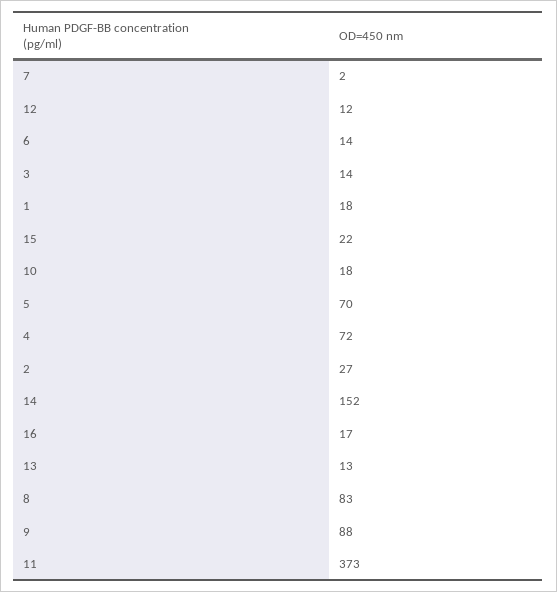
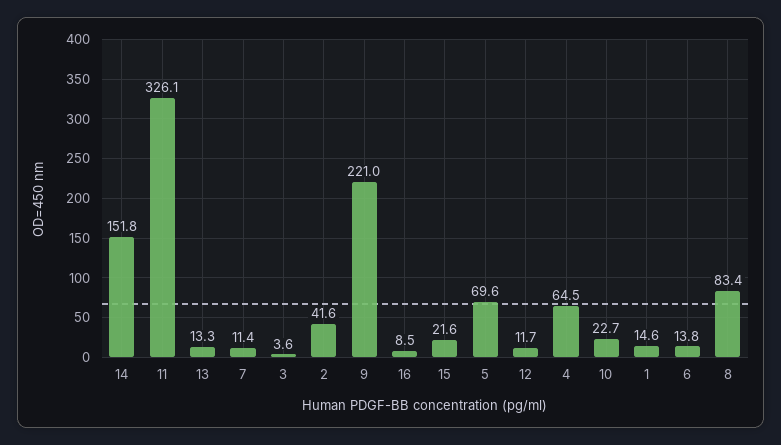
7: 2 -> 11.4
3: 14 -> 3.6
1: 18 -> 14.6
10: 18 -> 22.7
4: 72 -> 64.5
2: 27 -> 41.6
16: 17 -> 8.5
9: 88 -> 221
11: 373 -> 326.1

